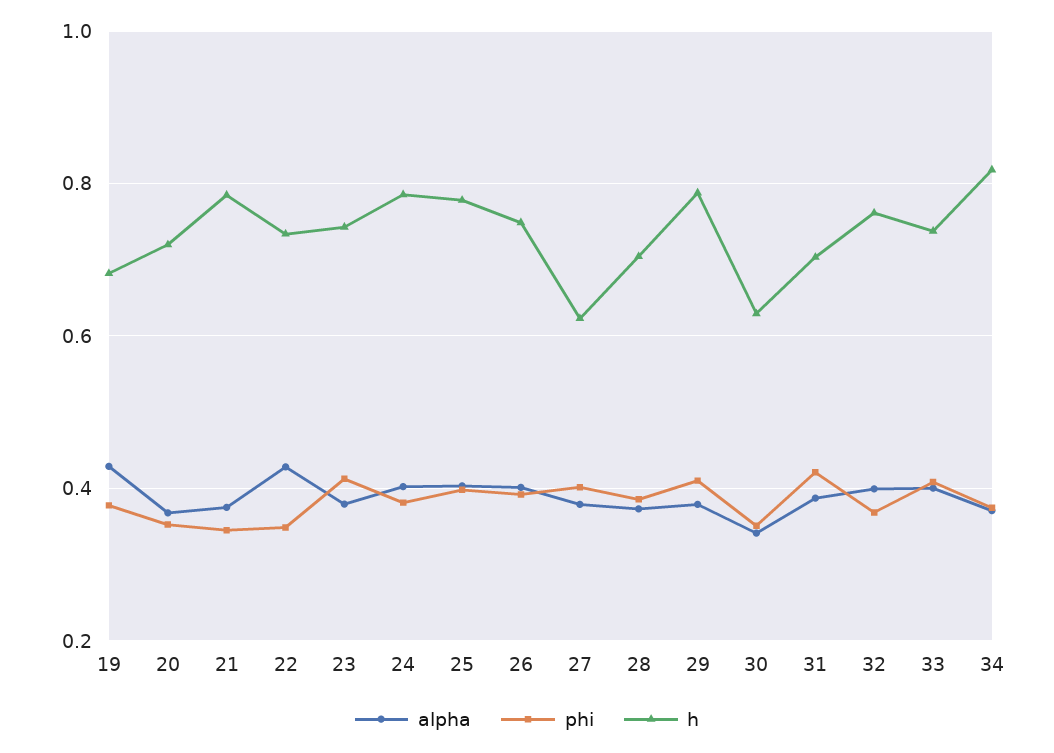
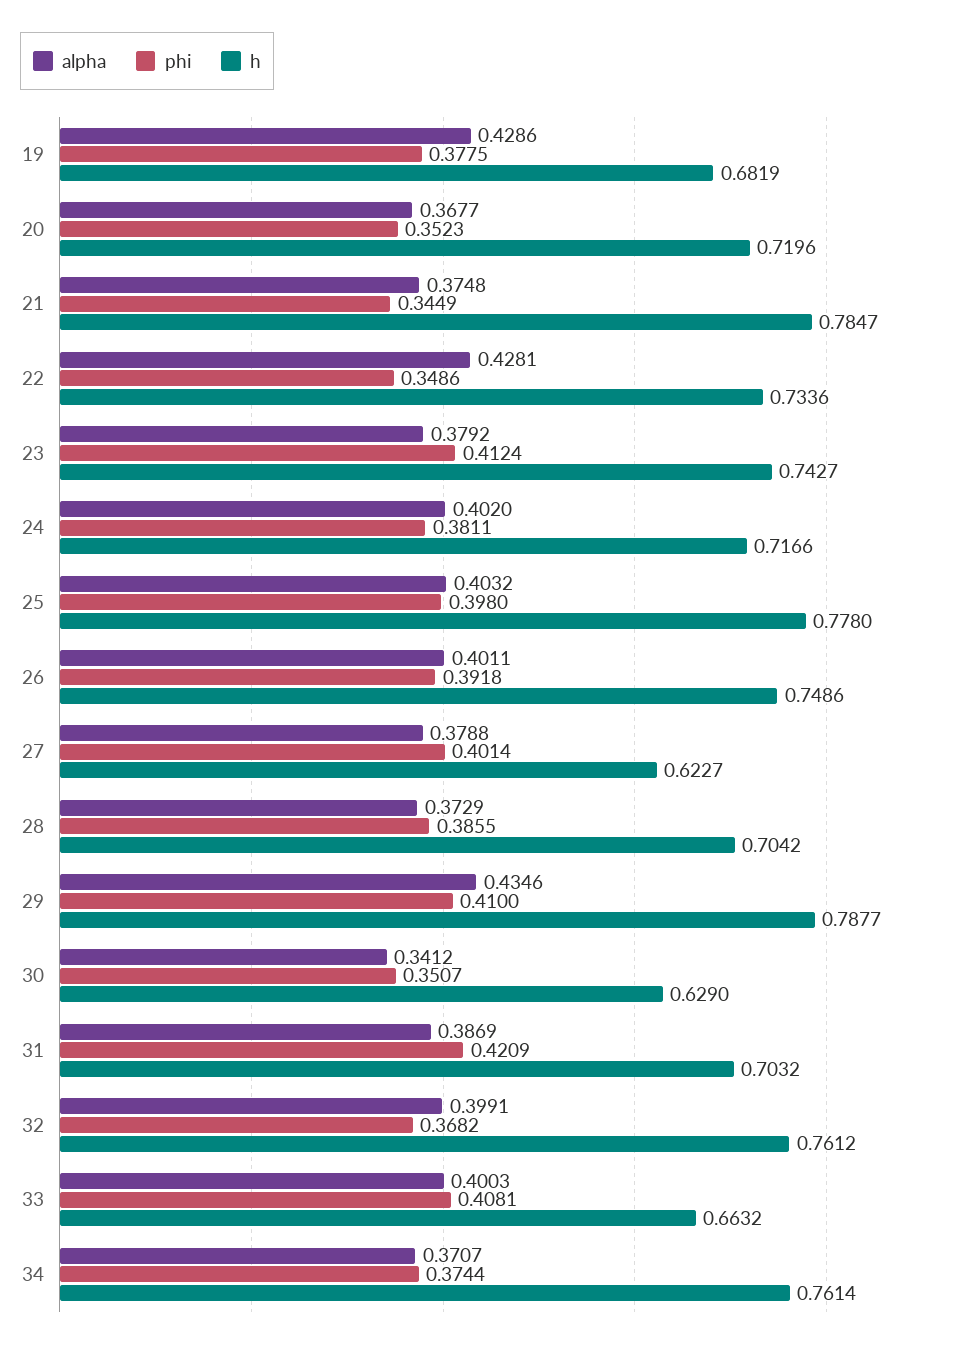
h, 24: 0.78 -> 0.7166
alpha, 29: 0.38 -> 0.4346
h, 33: 0.74 -> 0.6632
h, 34: 0.82 -> 0.7614

